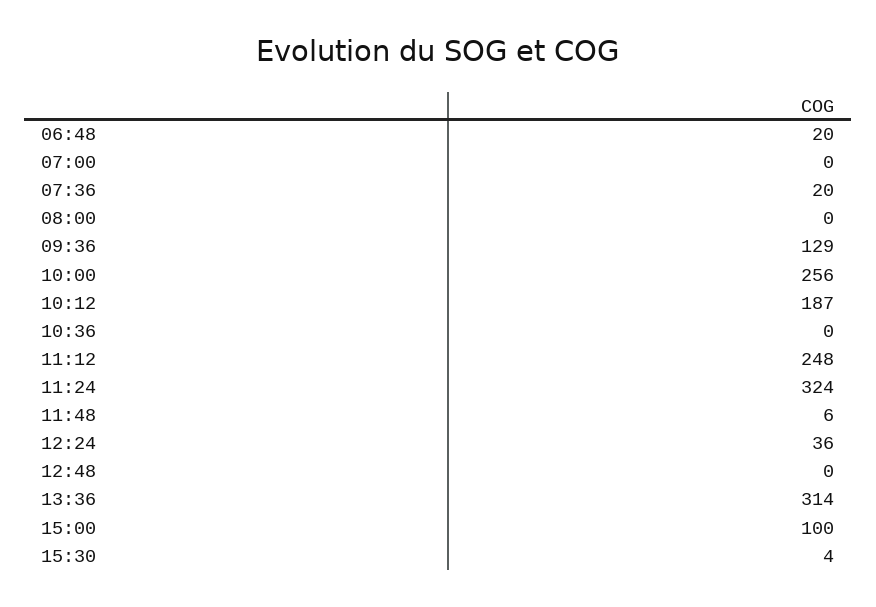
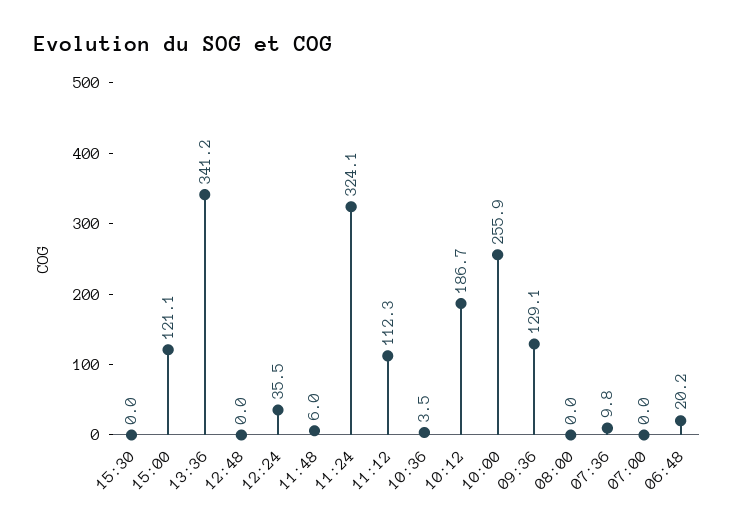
07:36: 20 -> 9.8
10:36: 0 -> 3.5
11:12: 248 -> 112.3
13:36: 314 -> 341.2
15:00: 100 -> 121.1
15:30: 4 -> 0

